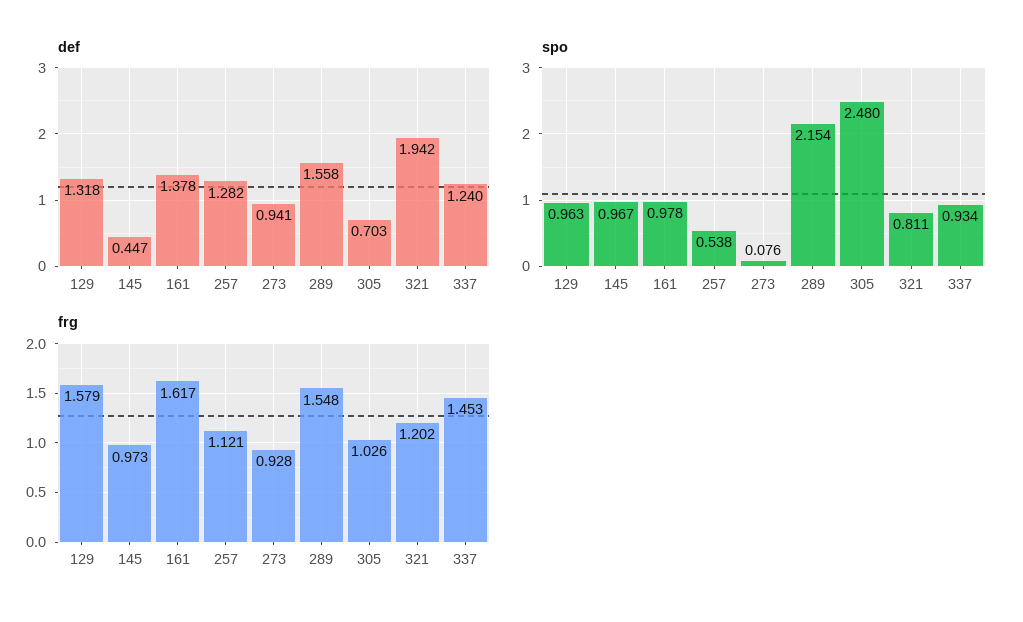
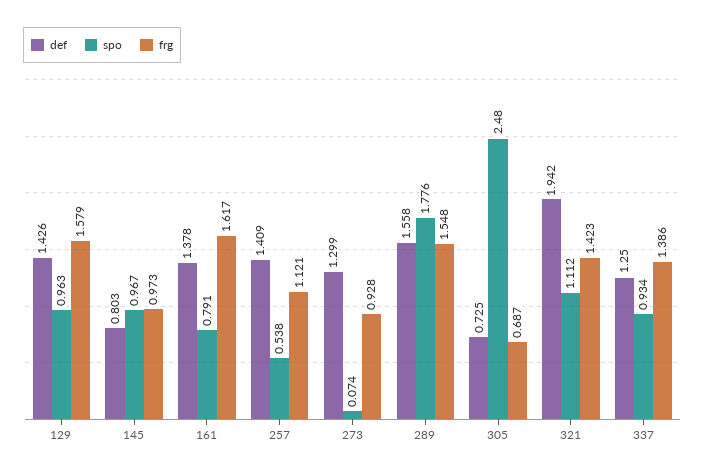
def, 129: 1.318 -> 1.426
def, 145: 0.447 -> 0.803
def, 257: 1.282 -> 1.409
def, 273: 0.941 -> 1.299
def, 305: 0.703 -> 0.725
def, 337: 1.24 -> 1.25
spo, 161: 0.978 -> 0.791
spo, 273: 0.076 -> 0.074
spo, 289: 2.154 -> 1.776
spo, 321: 0.811 -> 1.112
frg, 305: 1.026 -> 0.687
frg, 321: 1.202 -> 1.423
frg, 337: 1.453 -> 1.386

